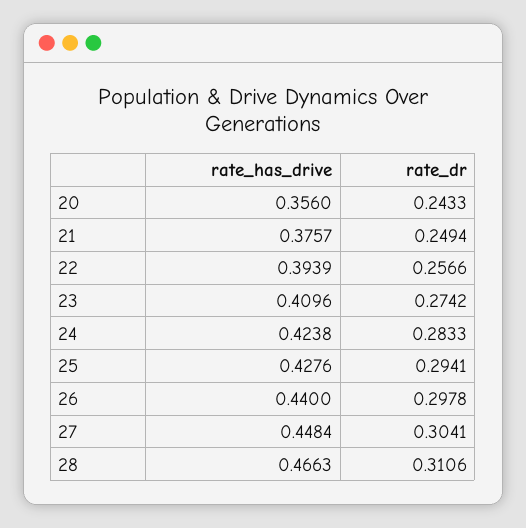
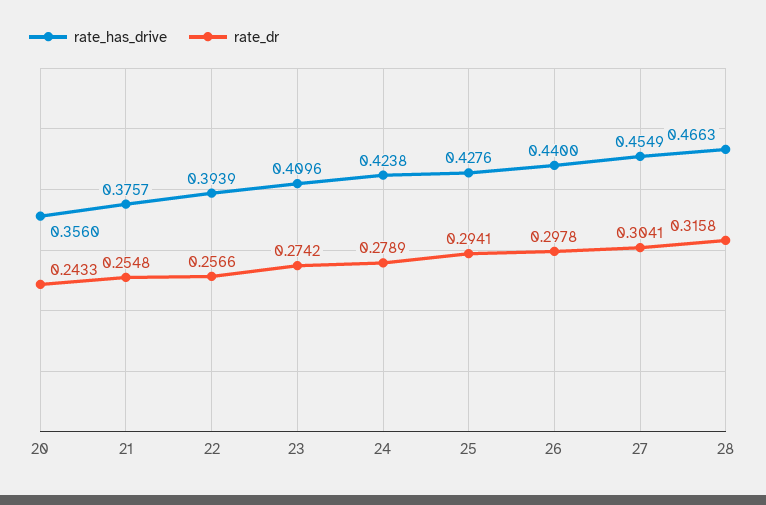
rate_dr, 21: 0.2494 -> 0.2548
rate_dr, 24: 0.2833 -> 0.2789
rate_has_drive, 27: 0.4484 -> 0.4549
rate_dr, 28: 0.3106 -> 0.3158

